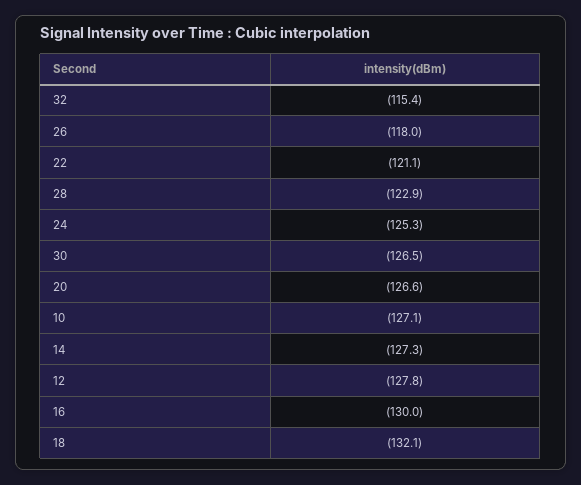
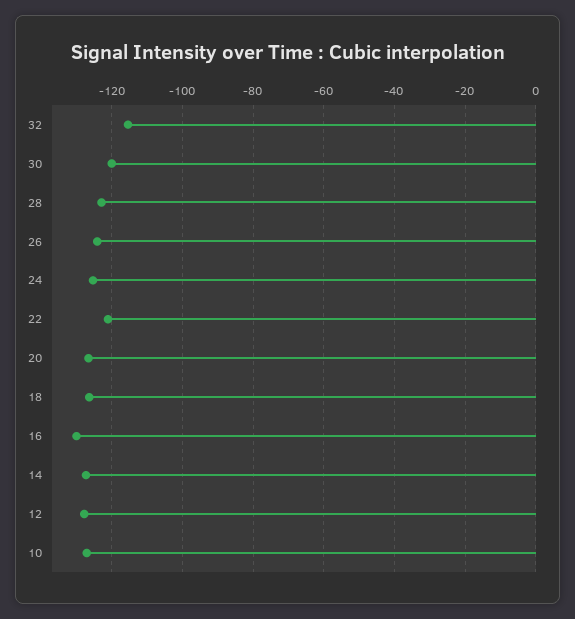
26: -118 -> -124
30: -126.5 -> -120
18: -132.1 -> -126

